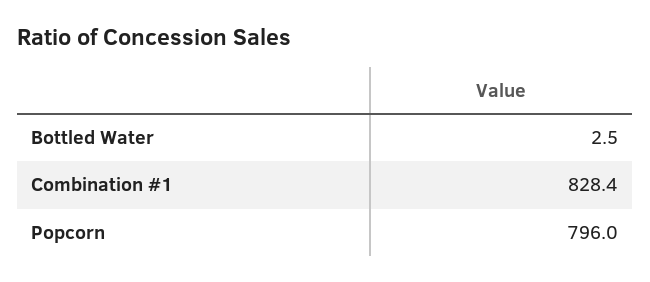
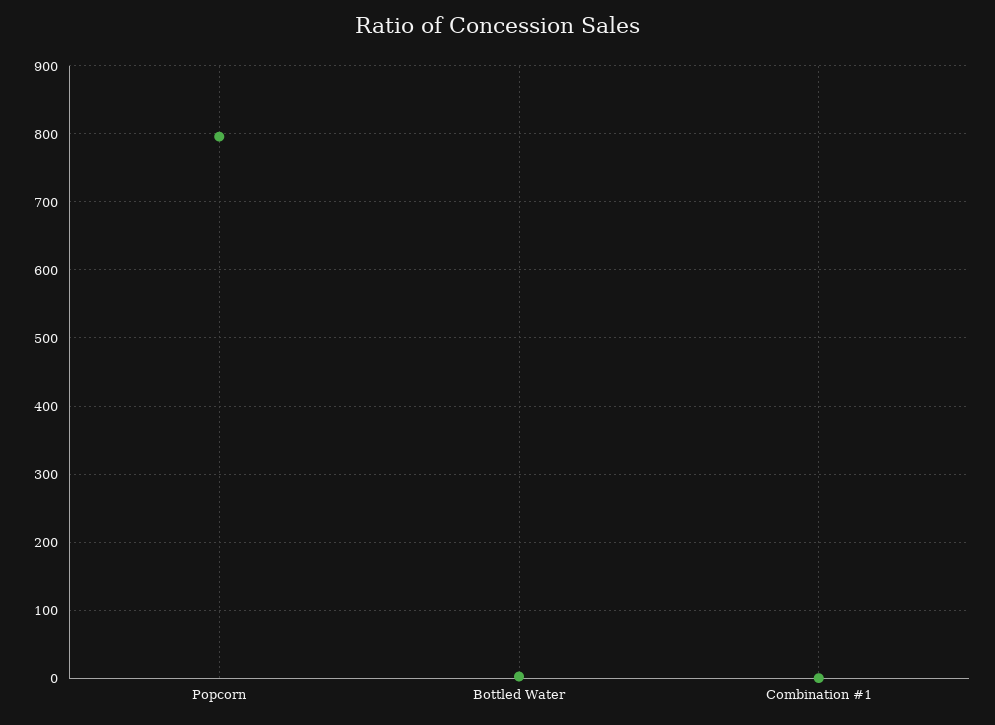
Combination #1: 828.4 -> 0

